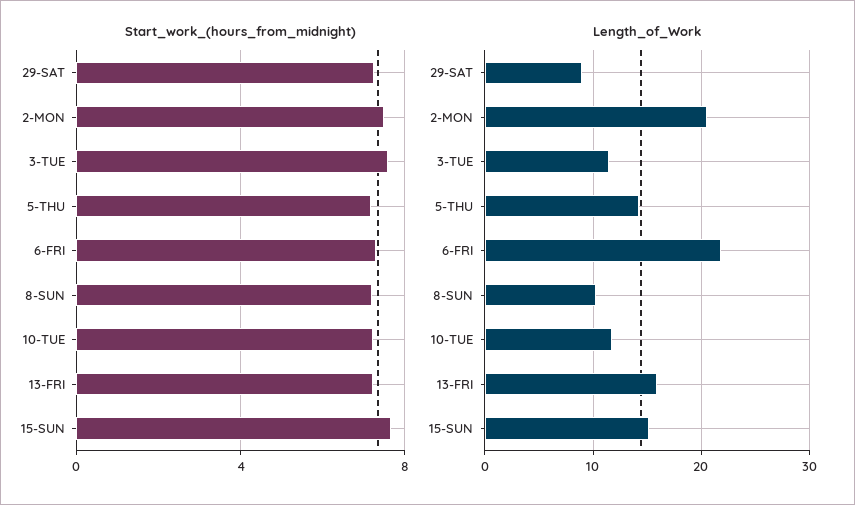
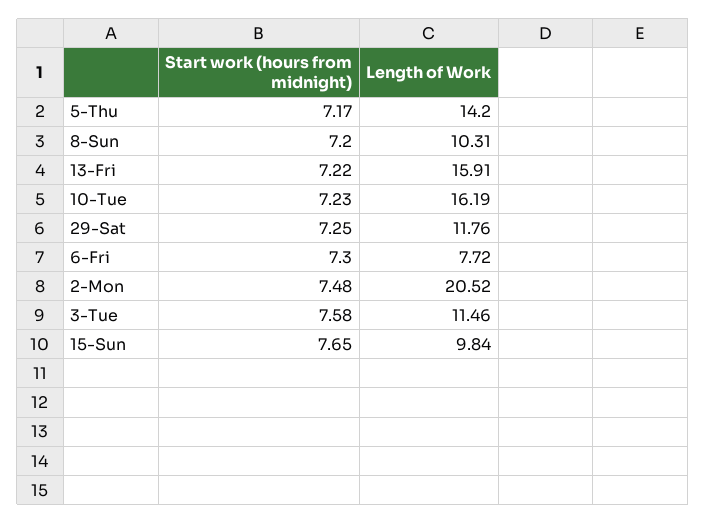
Length_of_Work, 29-SAT: 9 -> 11.76
Length_of_Work, 6-FRI: 22 -> 7.72
Length_of_Work, 10-TUE: 12 -> 16.19
Length_of_Work, 15-SUN: 15 -> 9.84

